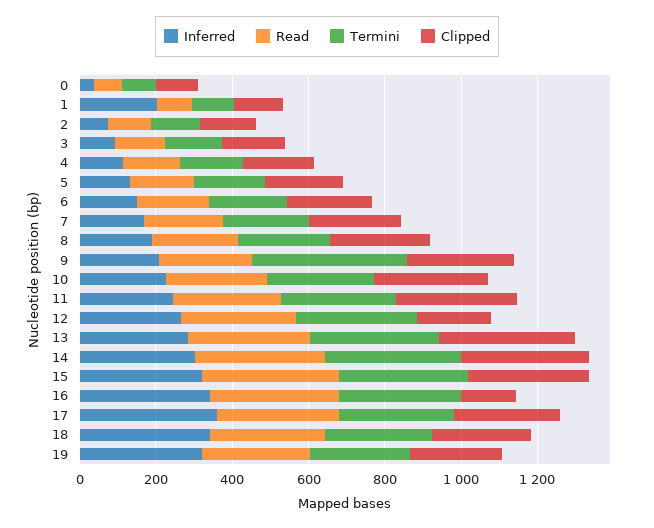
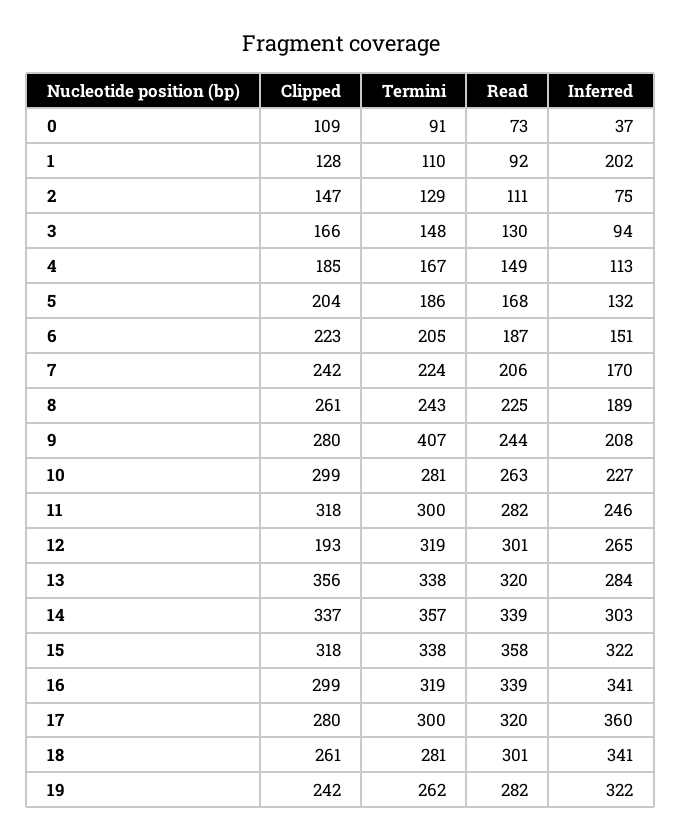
Clipped, 16: 150 -> 299

